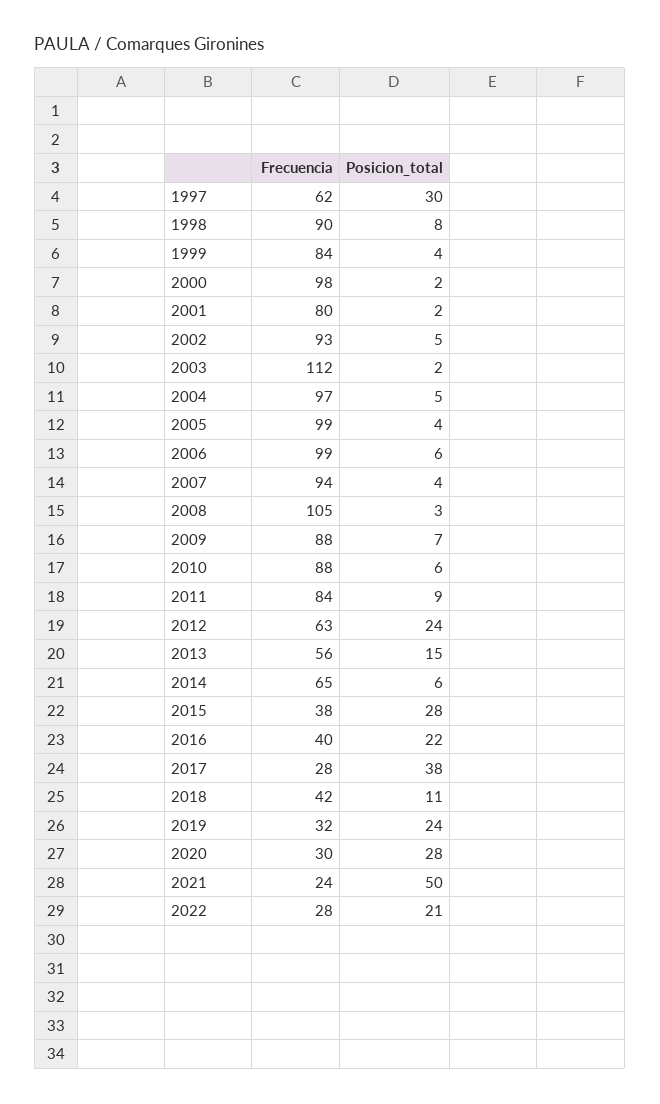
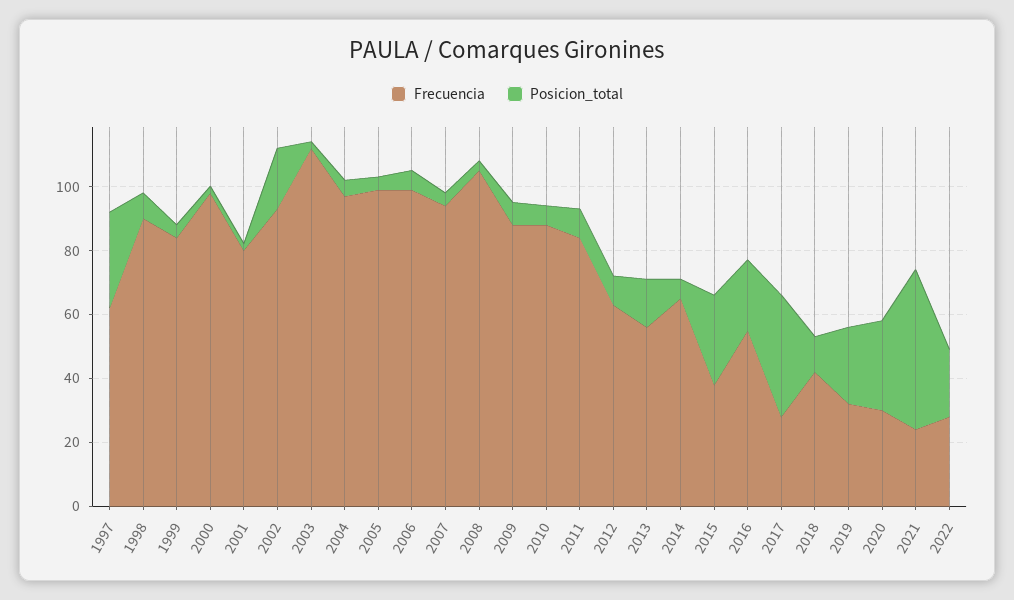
Posicion_total, 2002: 5 -> 20
Posicion_total, 2012: 24 -> 10
Frecuencia, 2016: 40 -> 55

